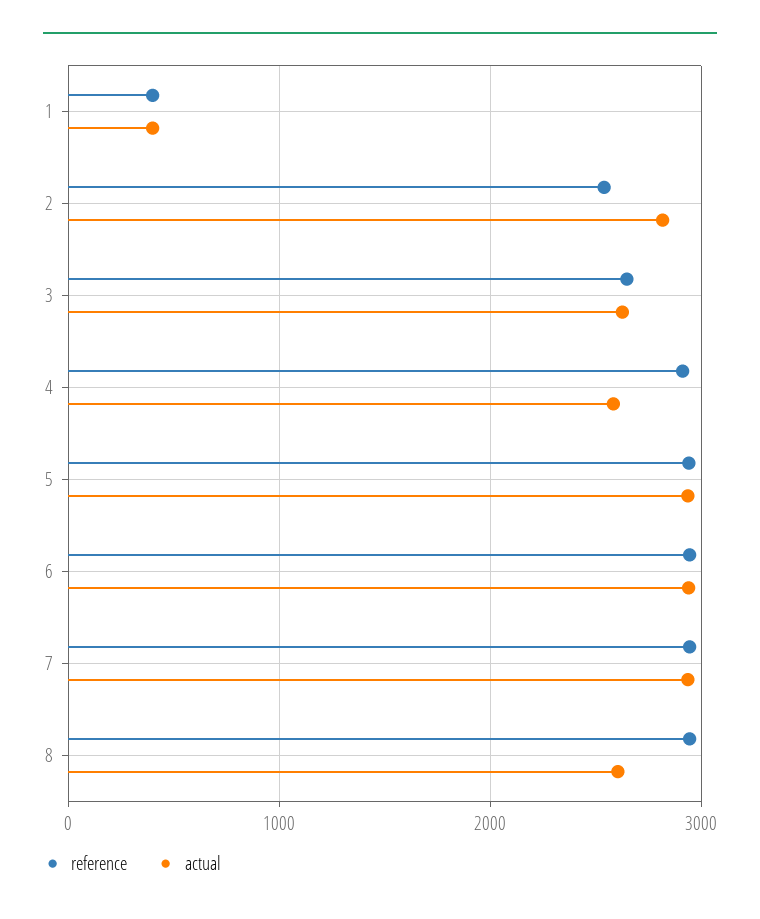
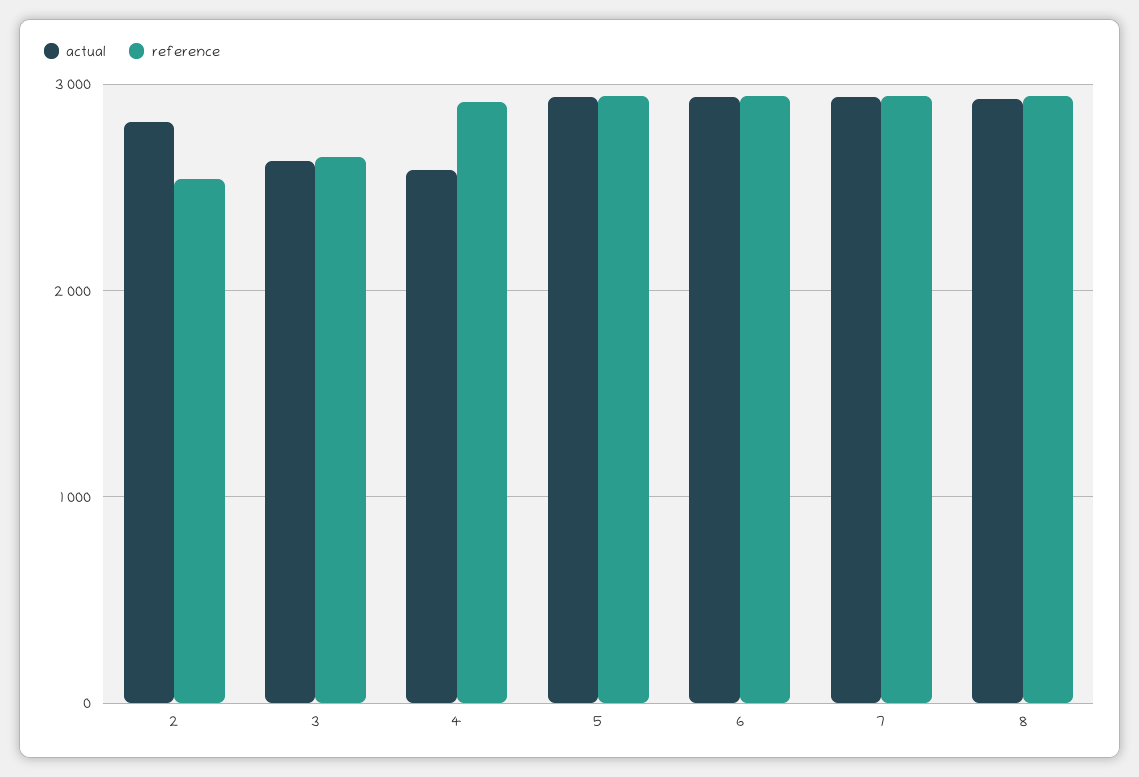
reference, 1: 400 -> none
actual, 1: 400 -> none
actual, 8: 2600 -> 2900

